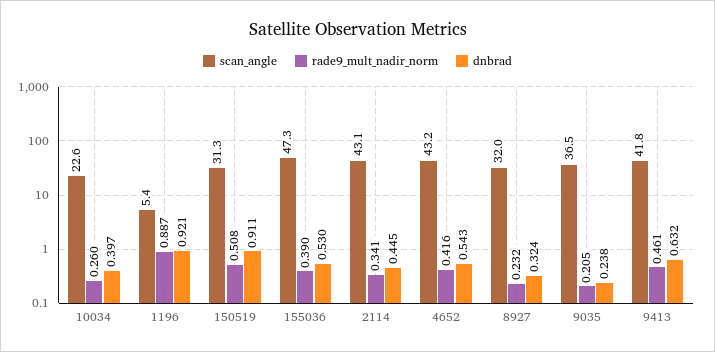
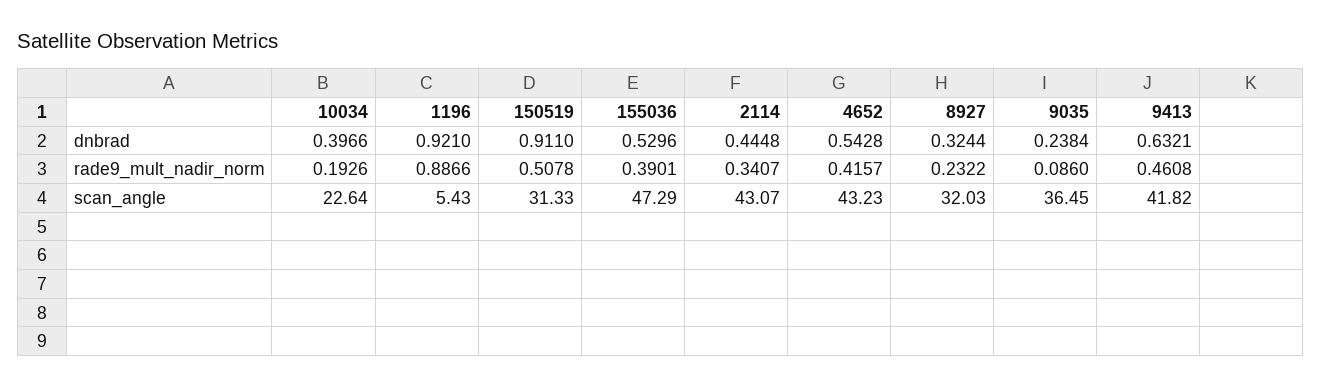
rade9_mult_nadir_norm, 10034: 0.26 -> 0.1926
rade9_mult_nadir_norm, 9035: 0.205 -> 0.086

